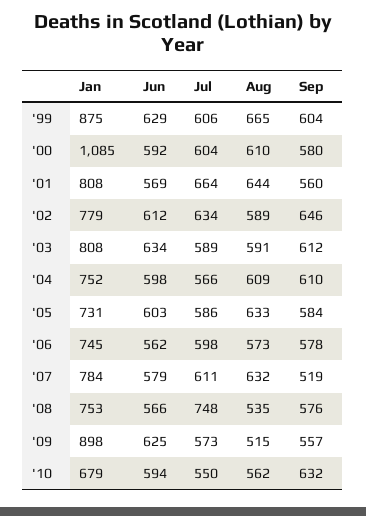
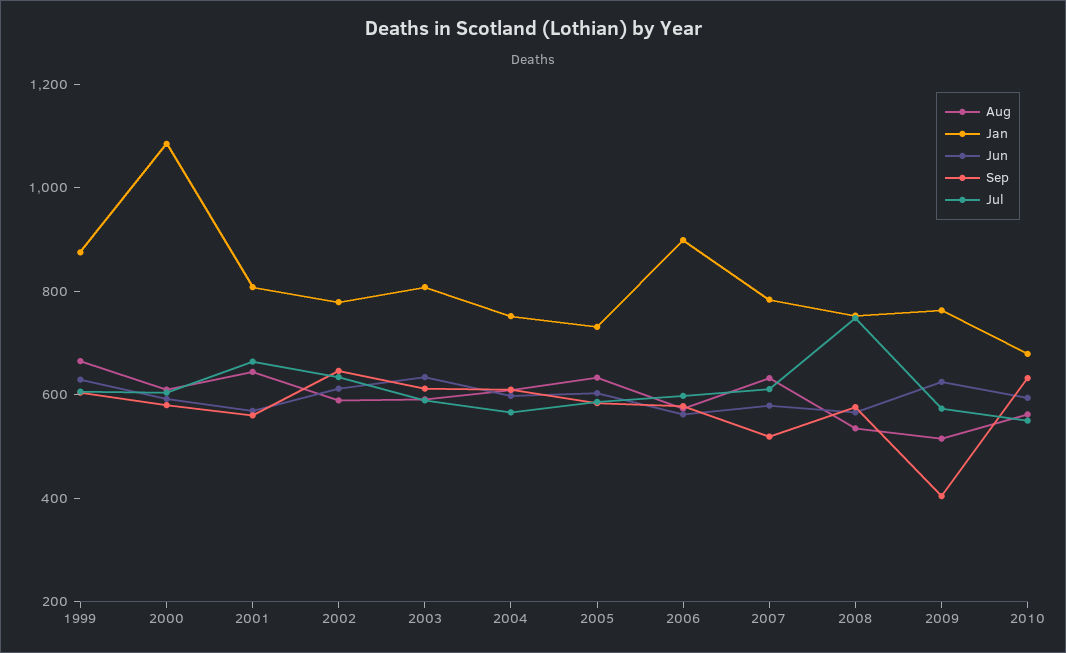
Jan, '06: 745 -> 900
Jan, '09: 898 -> 750
Sep, '09: 557 -> 400

